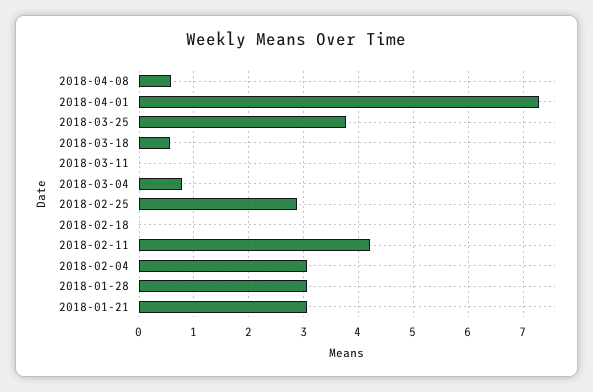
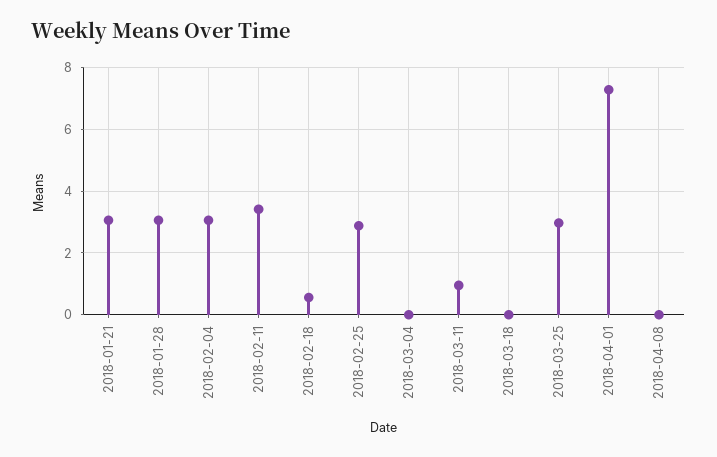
2018-04-08: 0.6 -> 0
2018-03-25: 3.8 -> 3
2018-03-18: 0.6 -> 0
2018-03-11: 0 -> 1
2018-03-04: 0.8 -> 0
2018-02-18: 0 -> 0.6
2018-02-11: 4.2 -> 3.4

